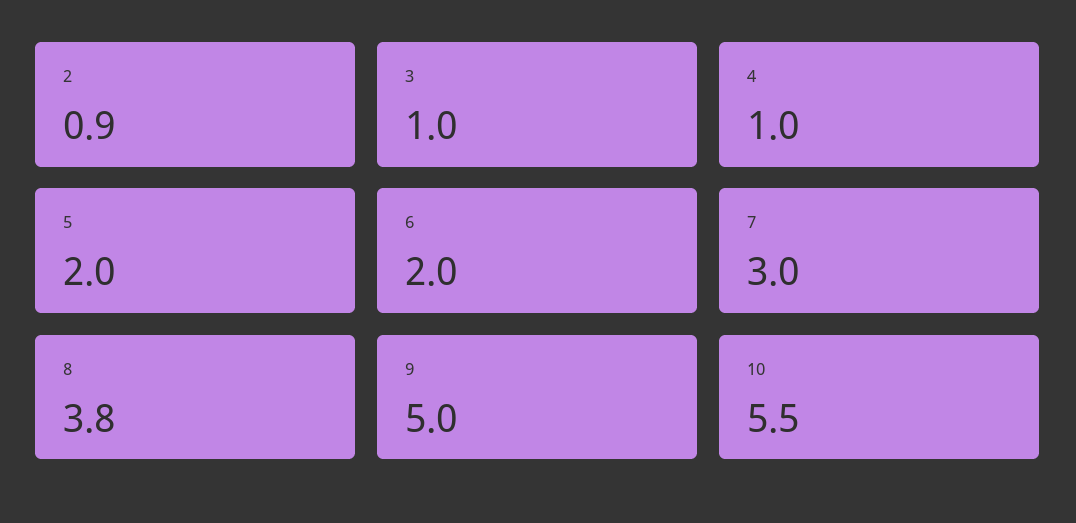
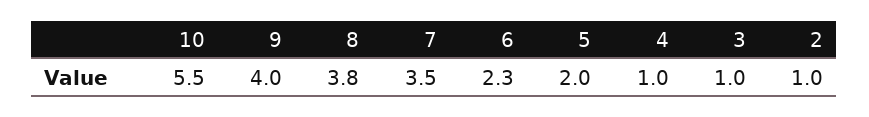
2: 0.9 -> 1
6: 2 -> 2.3
7: 3 -> 3.5
9: 5 -> 4

